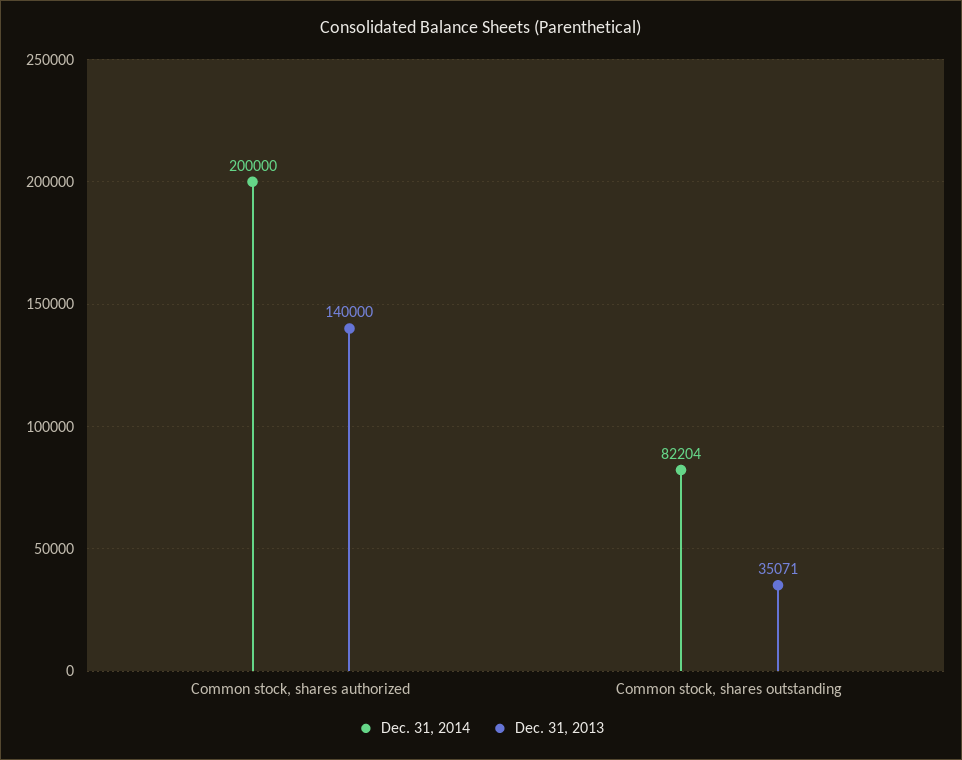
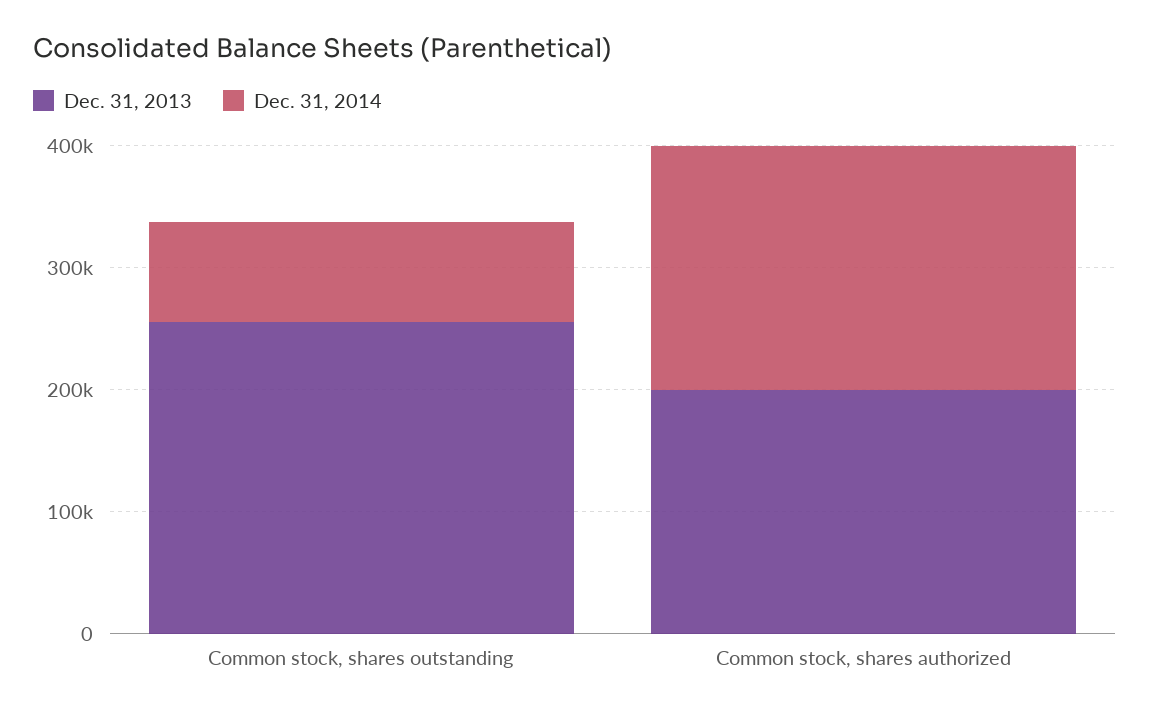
Dec. 31, 2013, Common stock, shares authorized: 140000 -> 200000
Dec. 31, 2013, Common stock, shares outstanding: 35071 -> 260000

